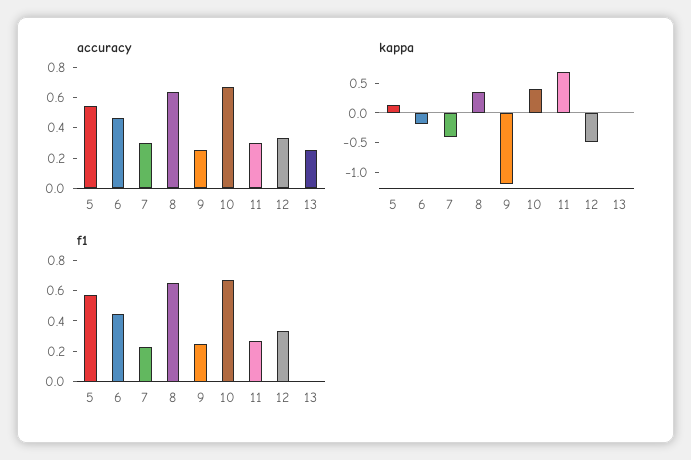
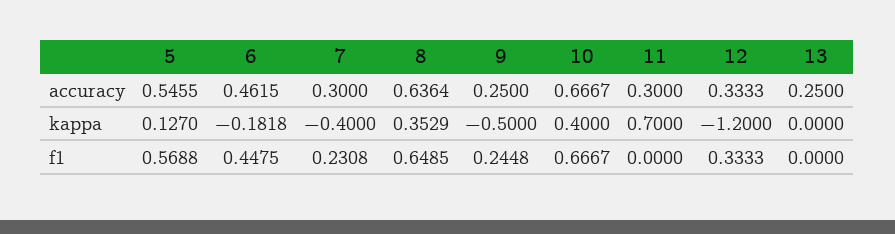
kappa, 9: -1.25 -> -0.5
kappa, 12: -0.5 -> -1.2
f1, 11: 0.3 -> 0

